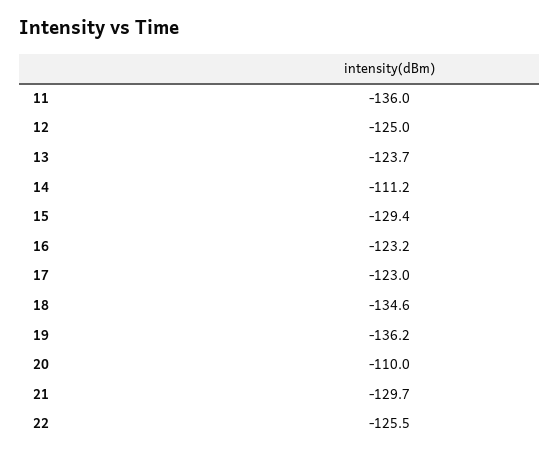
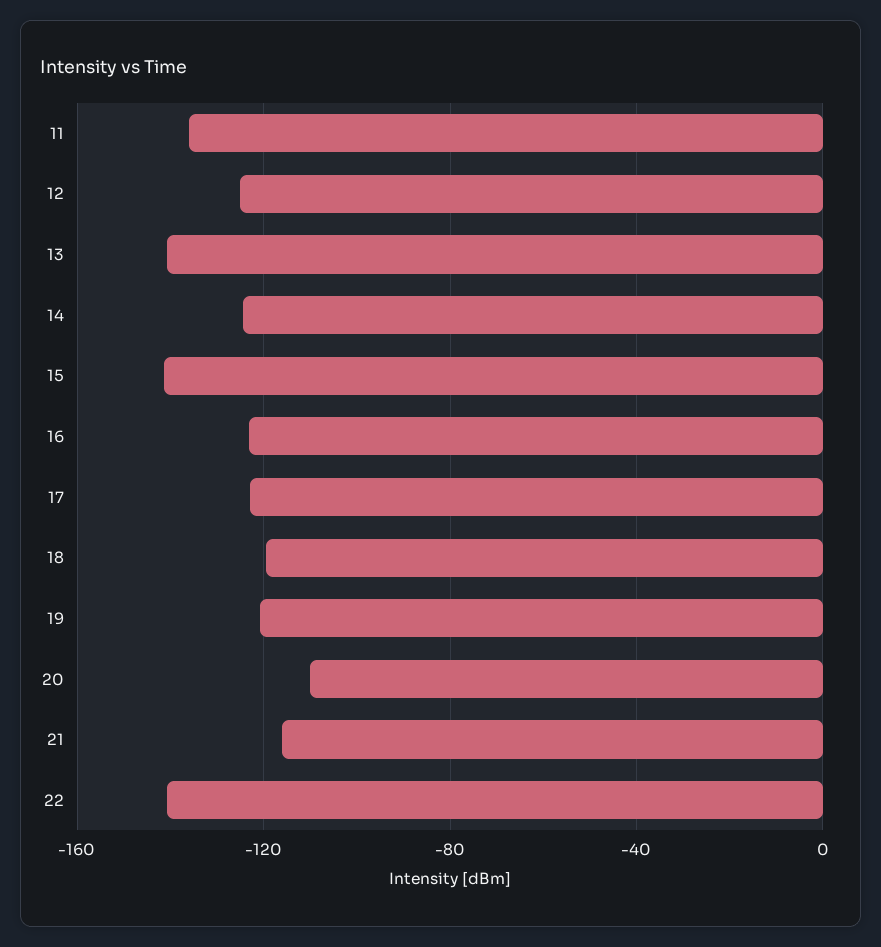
13: -123.7 -> -140
14: -111.2 -> -125
15: -129.4 -> -140
18: -134.6 -> -120
19: -136.2 -> -120
21: -129.7 -> -115
22: -125.5 -> -140

